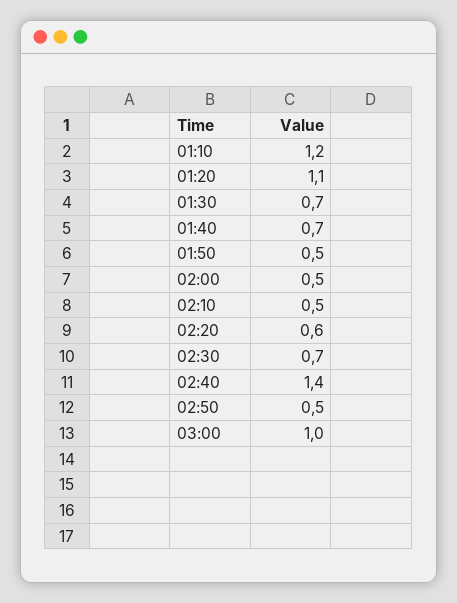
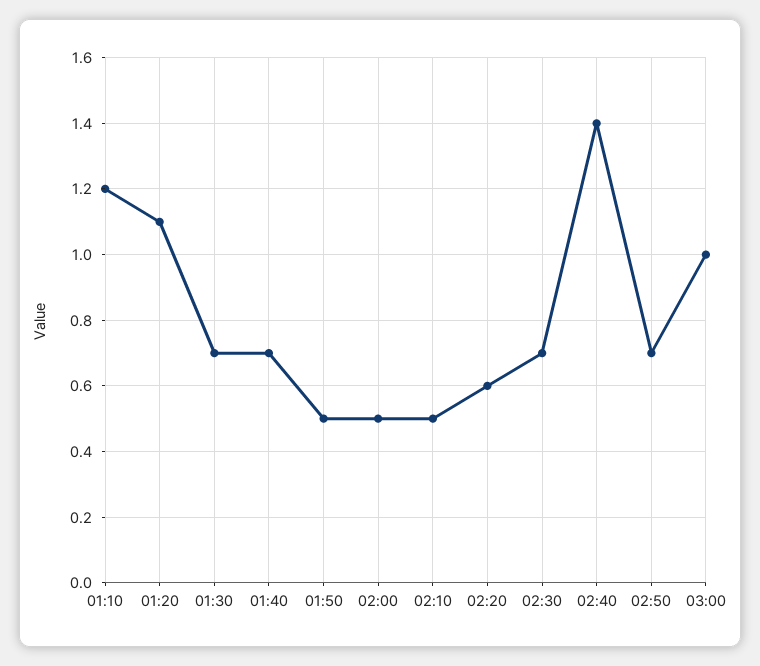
02:50: 0.5 -> 0.7

